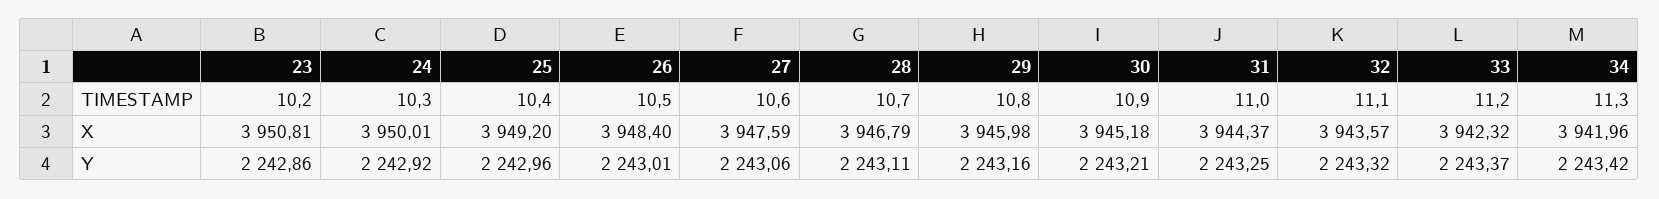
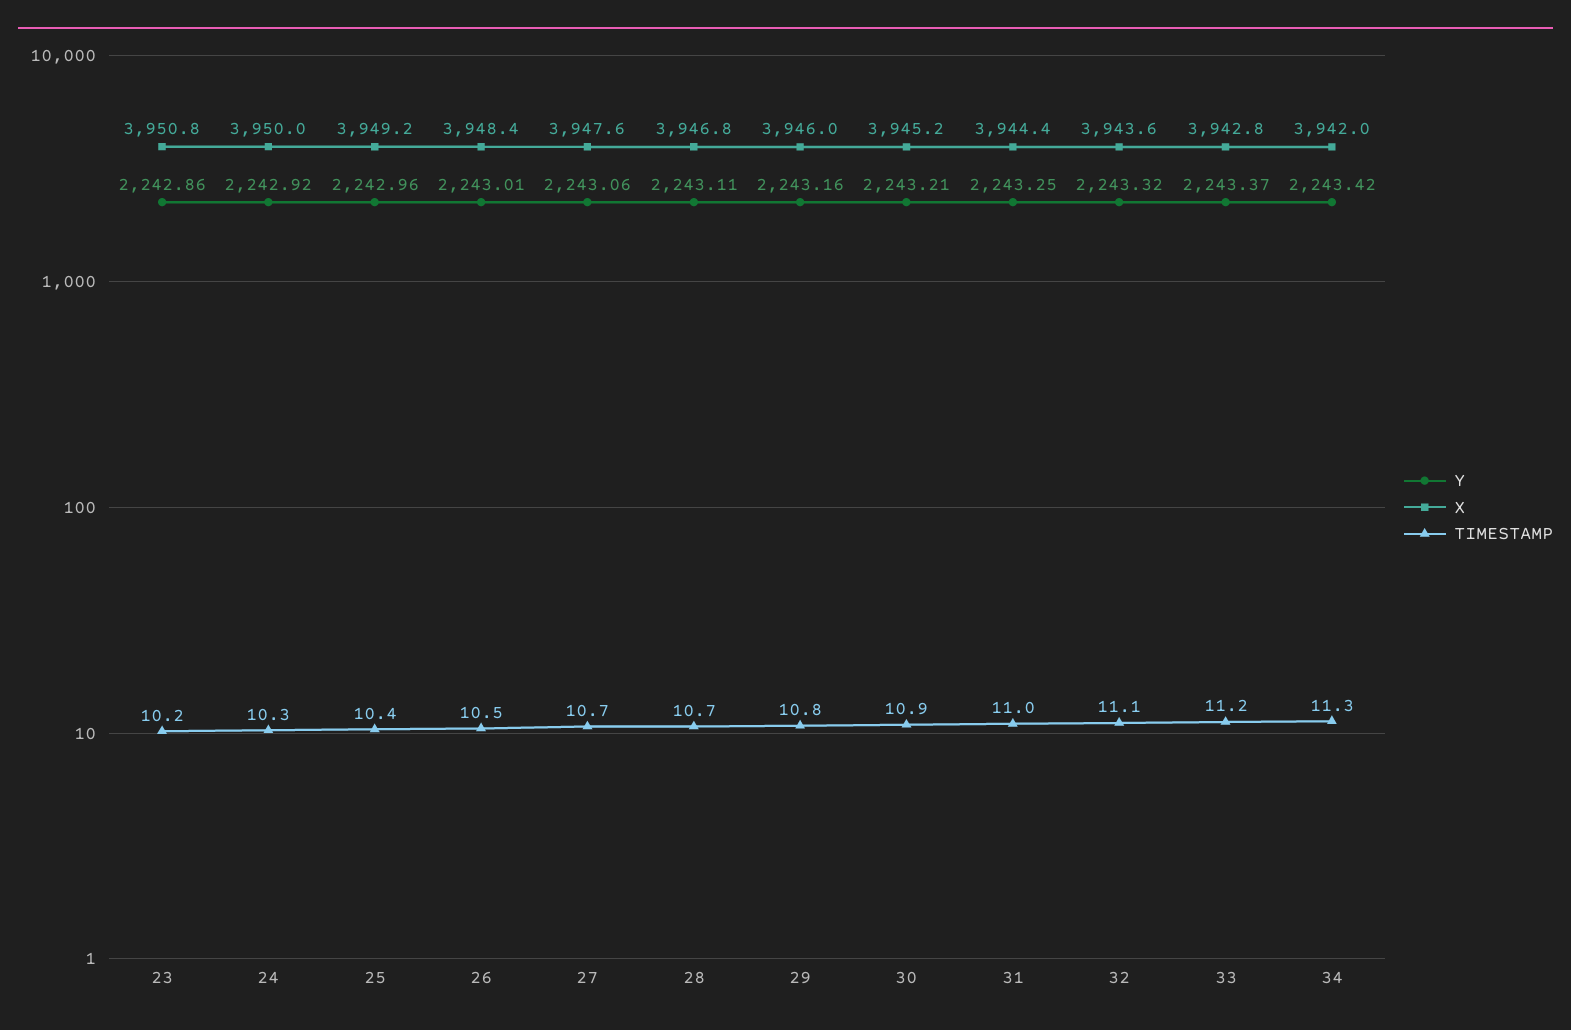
TIMESTAMP, 27: 10.6 -> 10.7
X, 33: 3942.32 -> 3942.8

